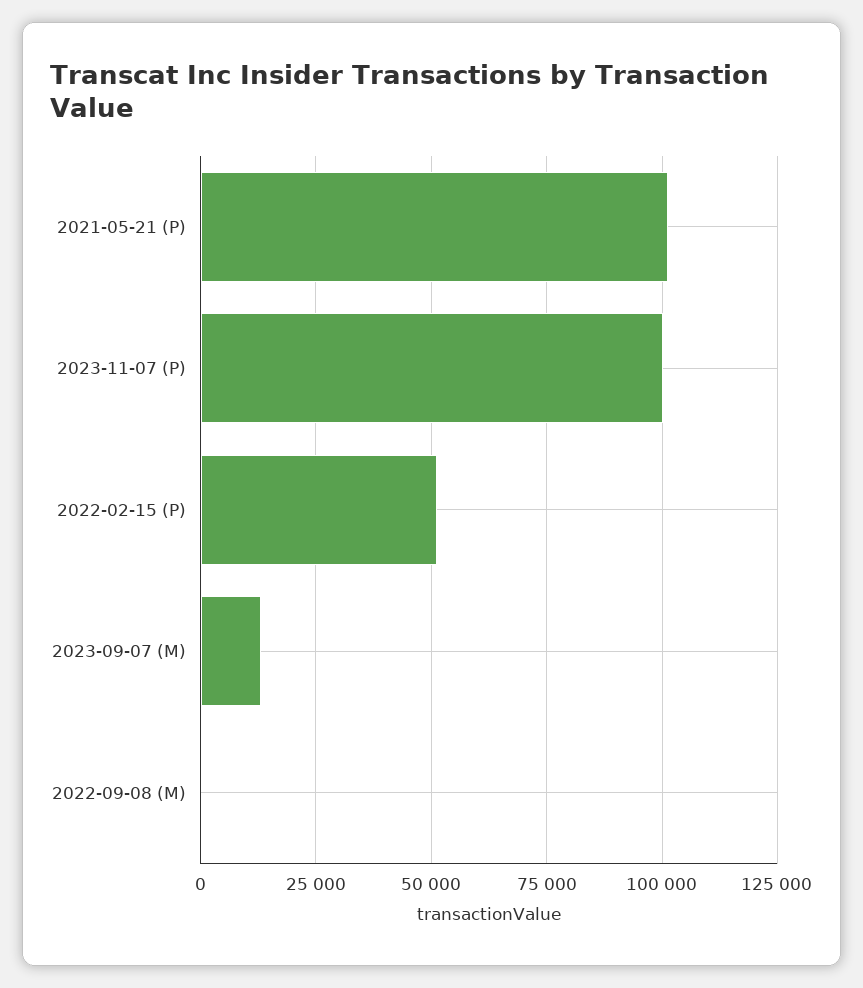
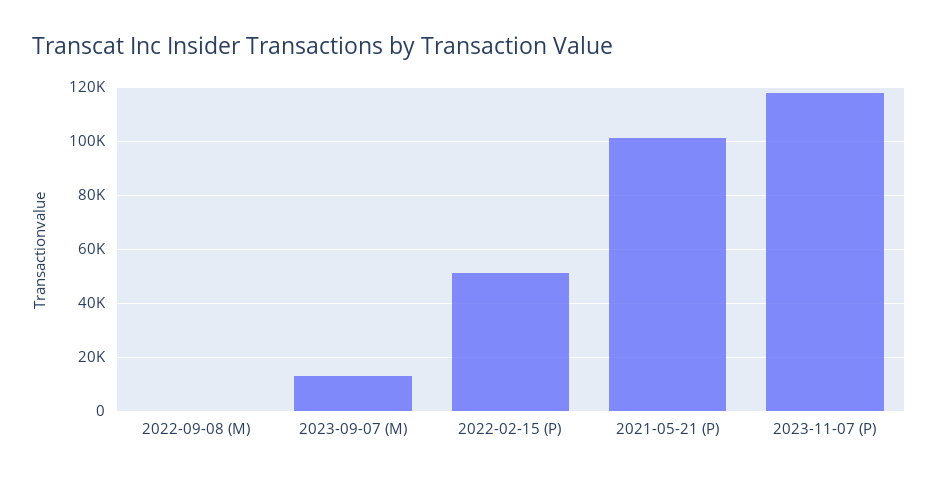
2023-11-07 (P): 100000 -> 117500

